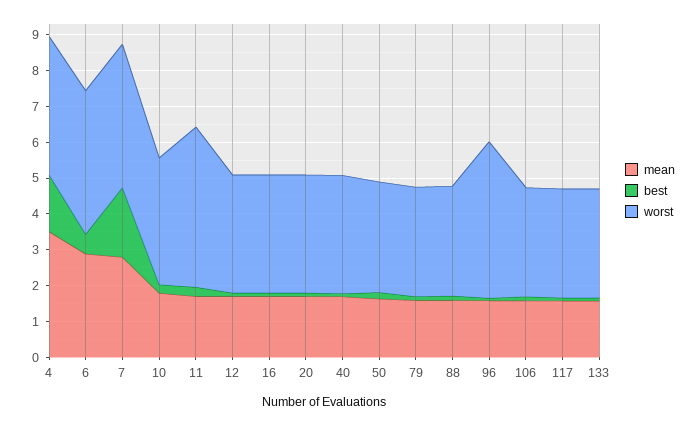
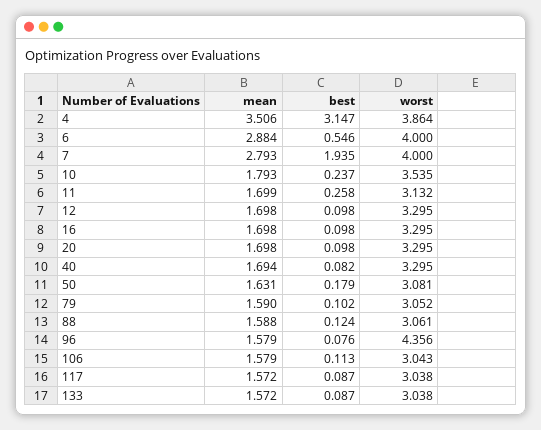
best, 4: 1.5 -> 3.147
worst, 11: 4.5 -> 3.132

